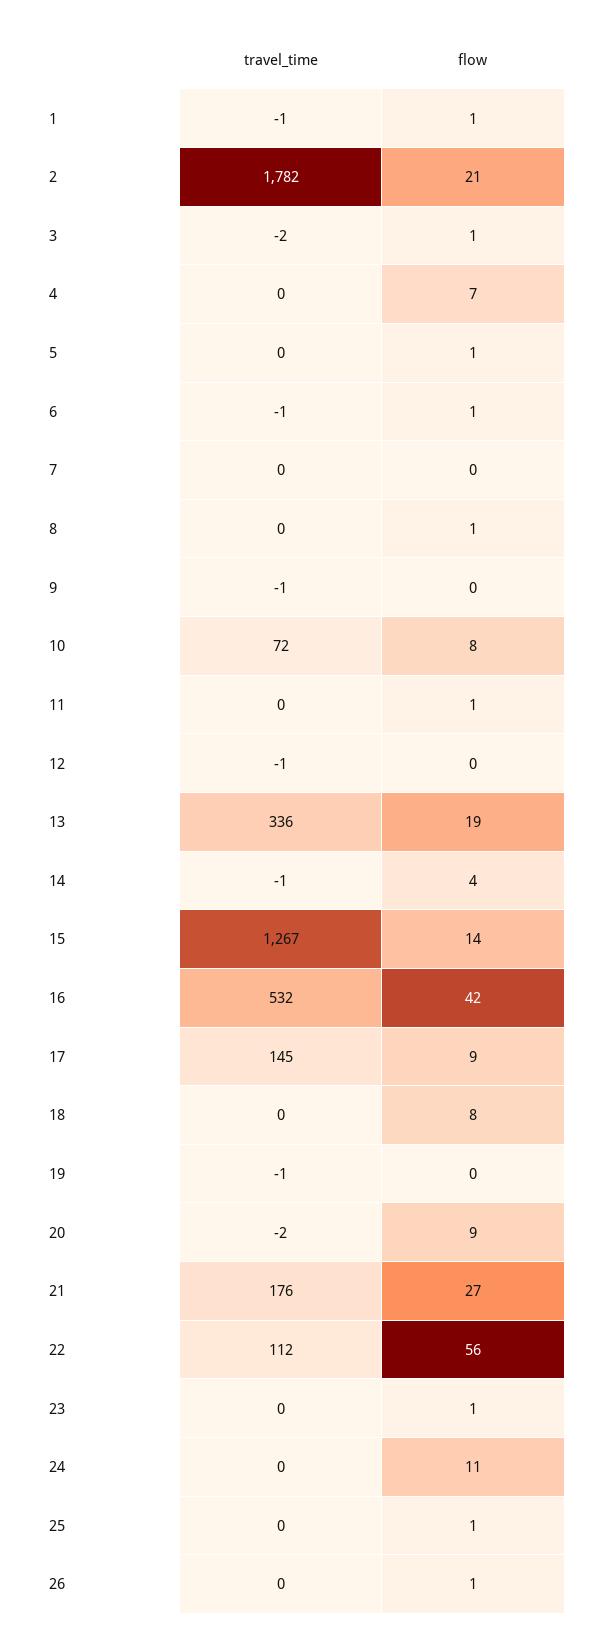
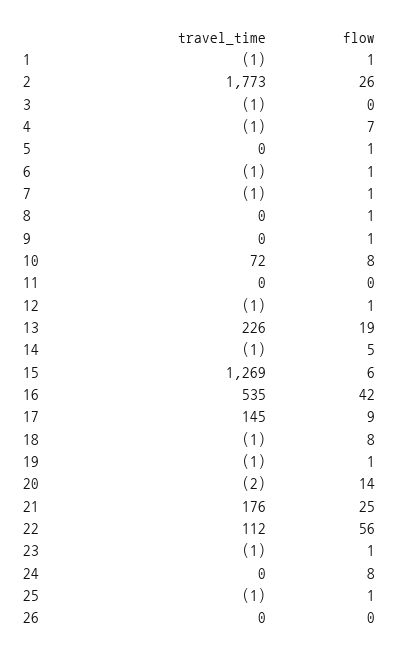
travel_time, 2: 1782 -> 1773
flow, 2: 21 -> 26
travel_time, 3: -2 -> -1
flow, 3: 1 -> 0
travel_time, 4: 0 -> -1
travel_time, 7: 0 -> -1
flow, 7: 0 -> 1
travel_time, 9: -1 -> 0
flow, 9: 0 -> 1
flow, 11: 1 -> 0
flow, 12: 0 -> 1
travel_time, 13: 336 -> 226
flow, 14: 4 -> 5
travel_time, 15: 1267 -> 1269
flow, 15: 14 -> 6
travel_time, 16: 532 -> 535
travel_time, 18: 0 -> -1
flow, 19: 0 -> 1
flow, 20: 9 -> 14
flow, 21: 27 -> 25
travel_time, 23: 0 -> -1
flow, 24: 11 -> 8
travel_time, 25: 0 -> -1
flow, 26: 1 -> 0

